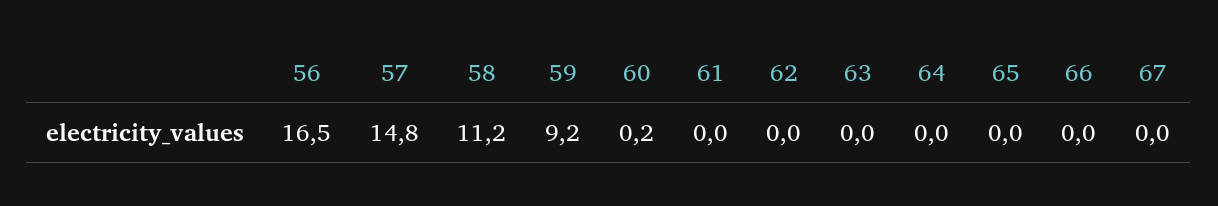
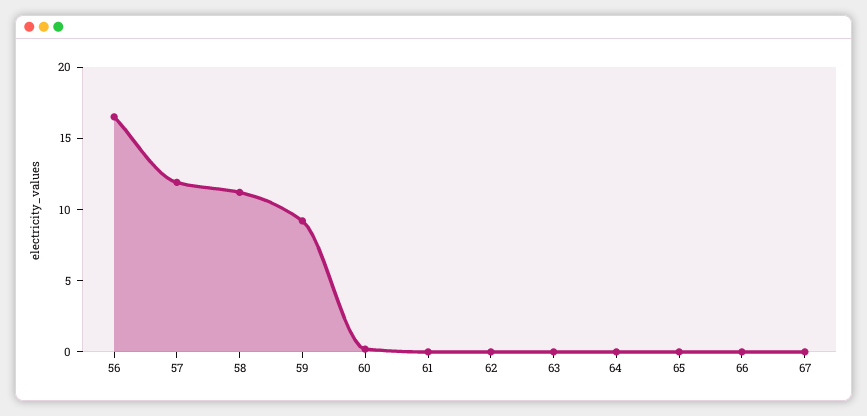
57: 14.8 -> 12

